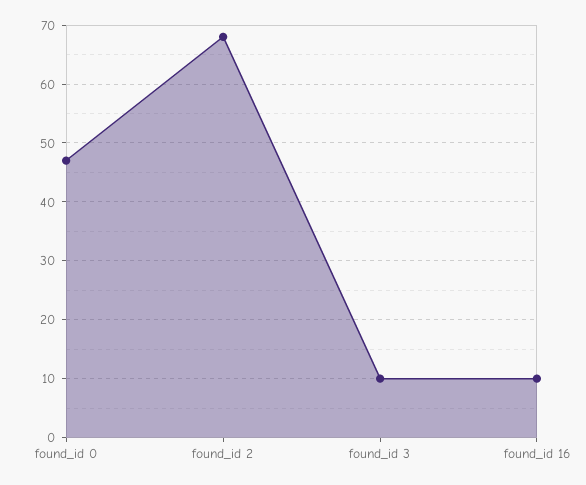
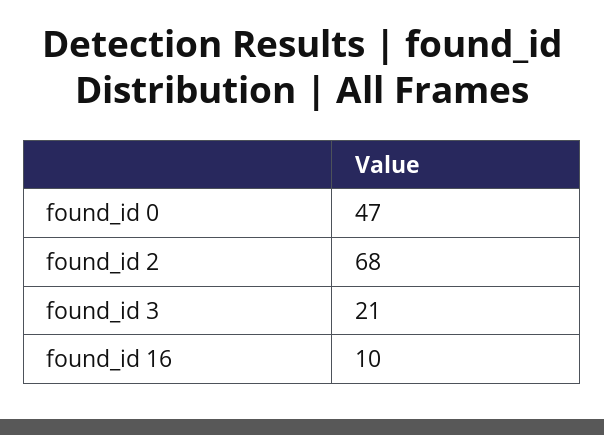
found_id 3: 10 -> 21

